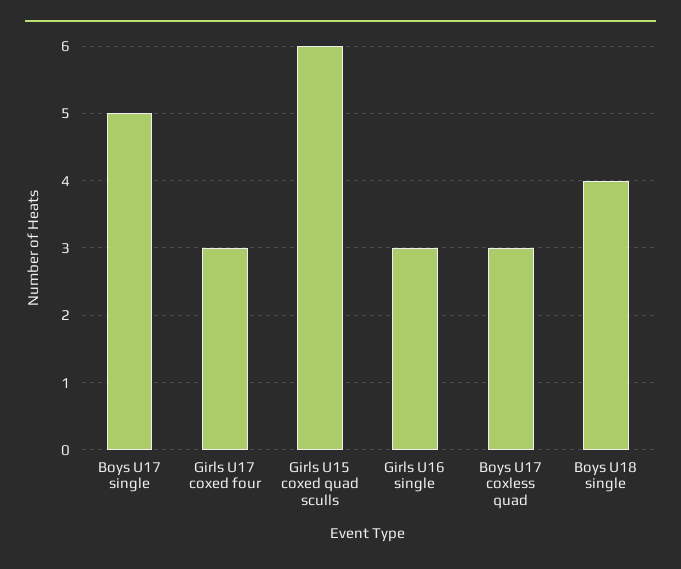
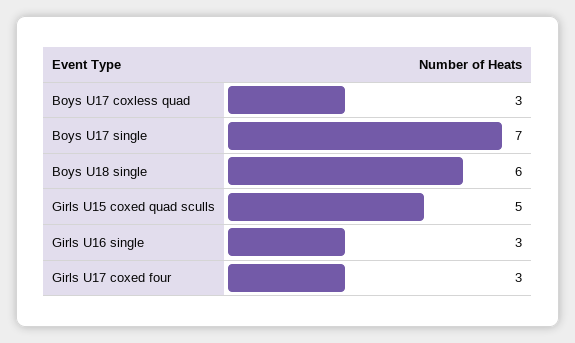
Boys U17 single: 5 -> 7
Girls U15 coxed quad sculls: 6 -> 5
Boys U18 single: 4 -> 6

